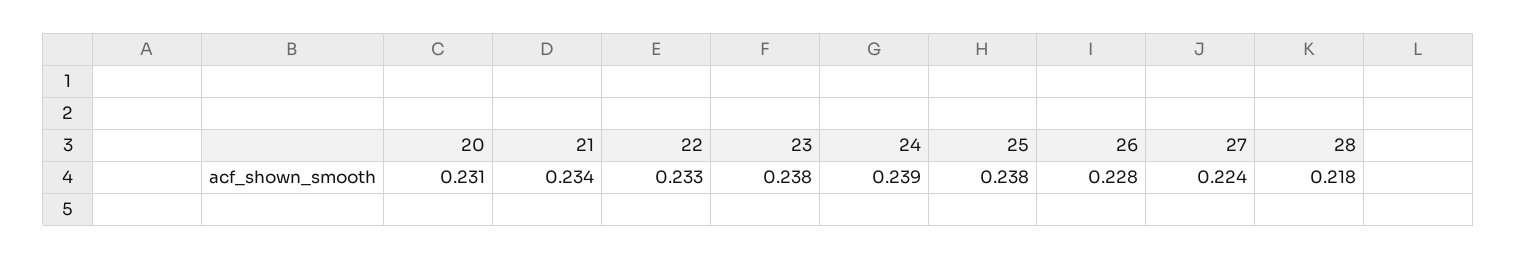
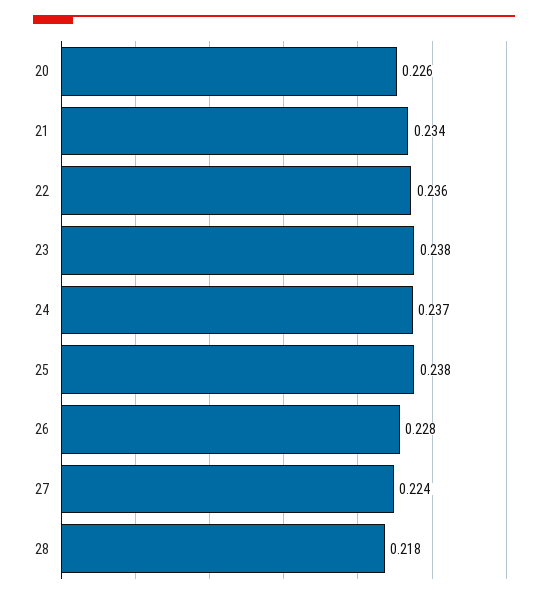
20: 0.231 -> 0.226
22: 0.233 -> 0.236
24: 0.239 -> 0.237

